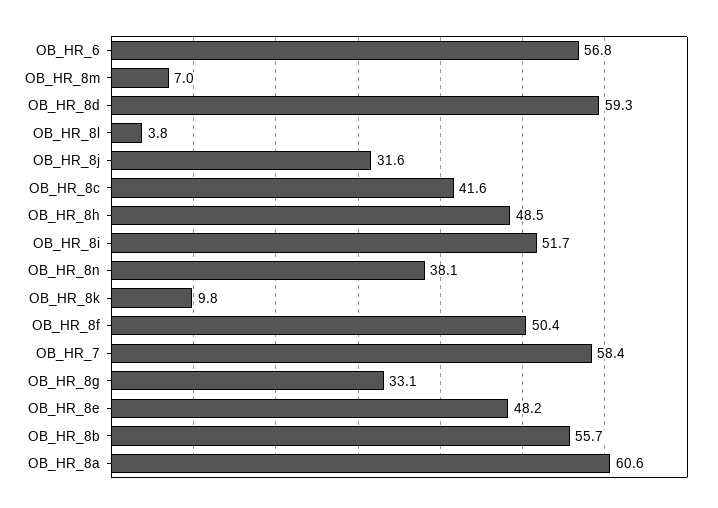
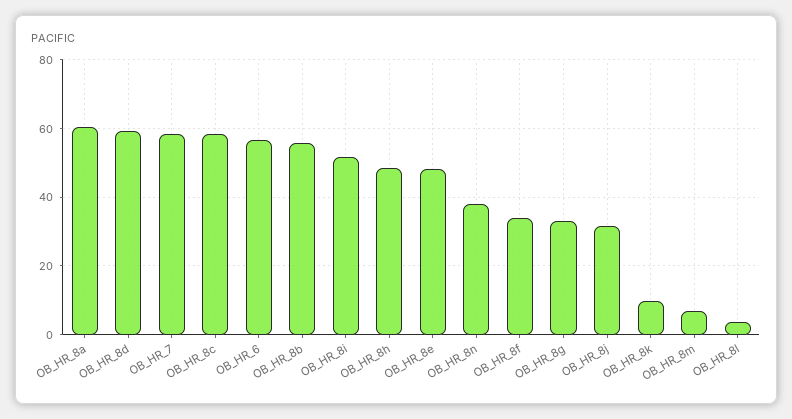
OB_HR_8c: 41.6 -> 58
OB_HR_8f: 50.4 -> 34

